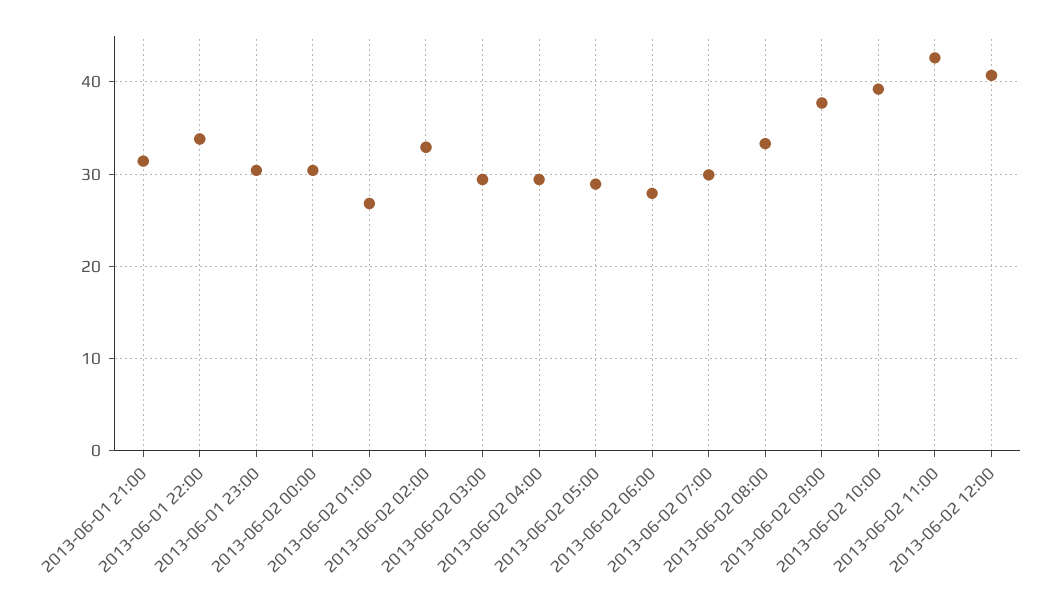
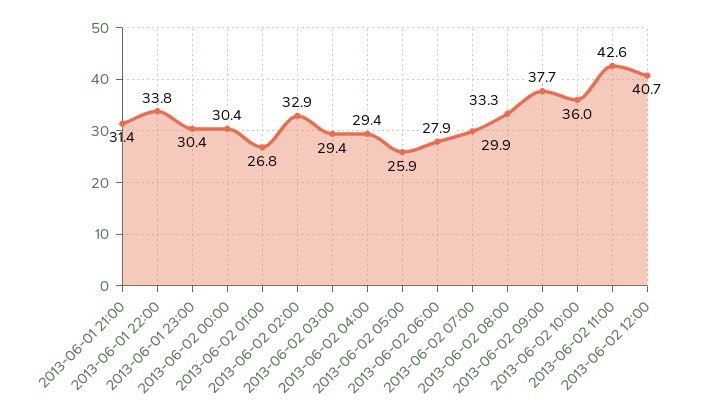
2013-06-02 05:00: 29 -> 25.9
2013-06-02 10:00: 39 -> 36

